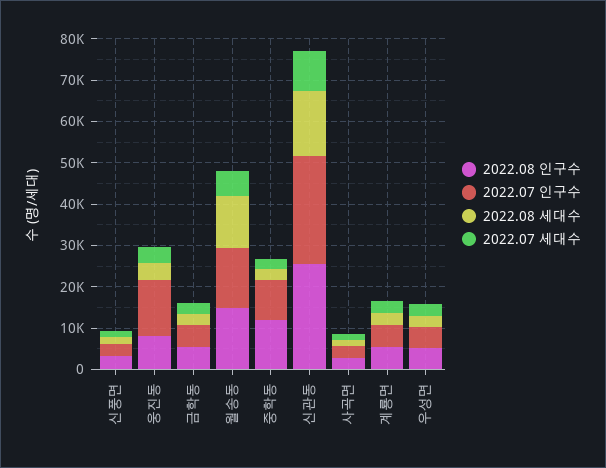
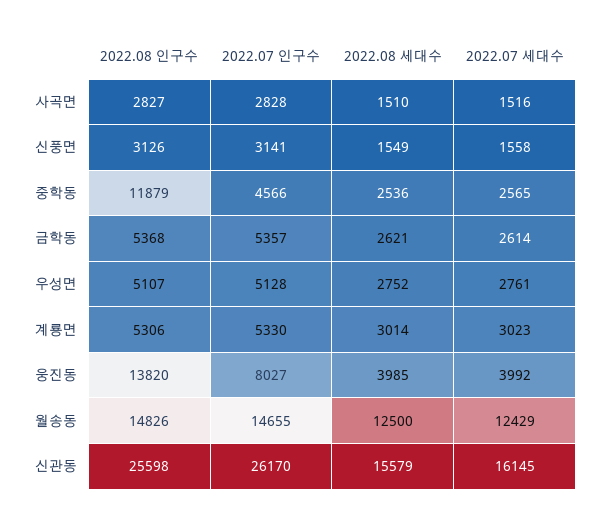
2022.08 인구수, 웅진동: 8000 -> 13820
2022.07 인구수, 웅진동: 14000 -> 8027
2022.07 세대수, 월송동: 6000 -> 12429
2022.07 인구수, 중학동: 10000 -> 4566
2022.07 세대수, 신관동: 10000 -> 16145

